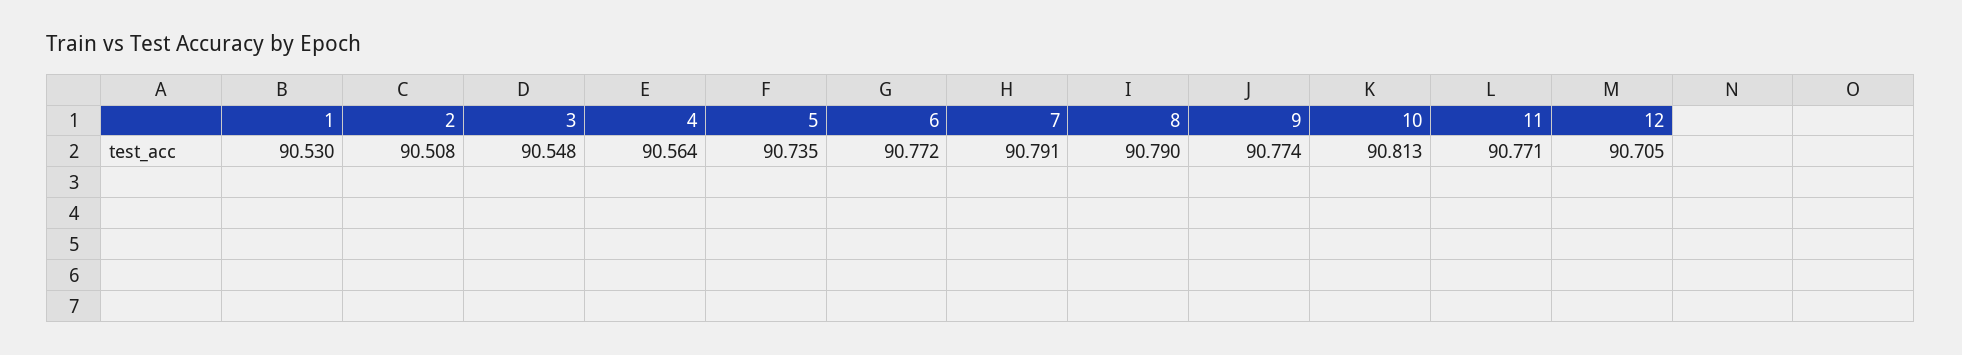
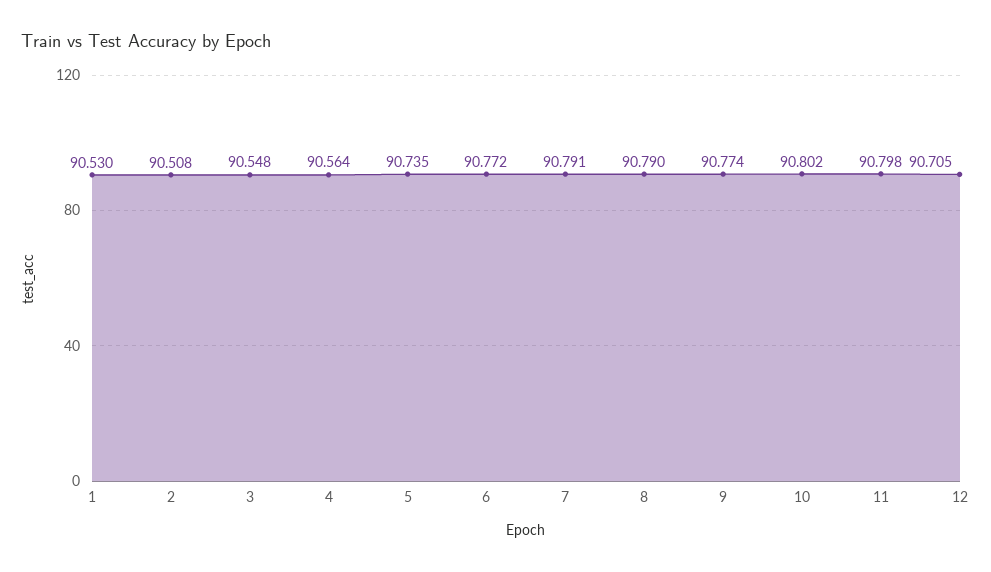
10: 90.813 -> 90.802
11: 90.771 -> 90.798

